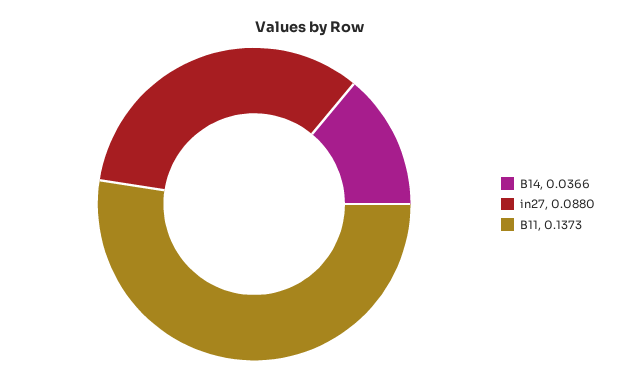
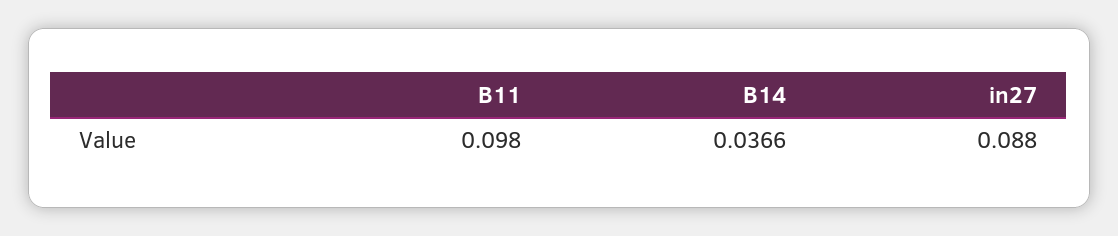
B11: 0.1373 -> 0.098

